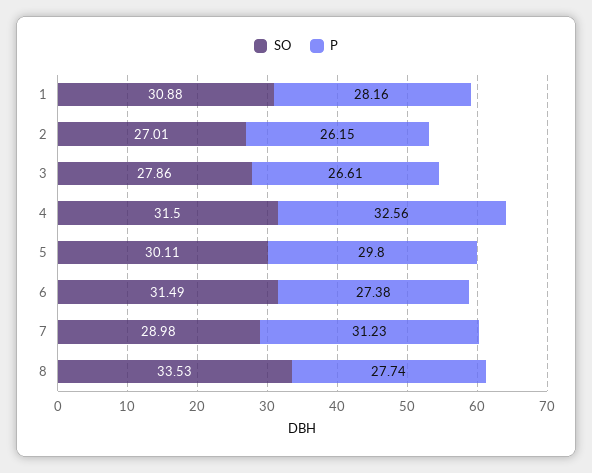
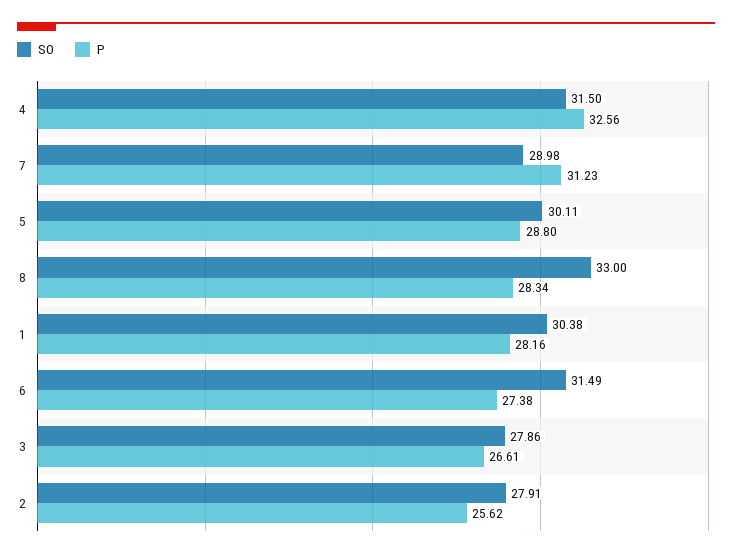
SO, 1: 30.88 -> 30.38
SO, 2: 27.01 -> 27.91
P, 2: 26.15 -> 25.62
P, 5: 29.8 -> 28.8
SO, 8: 33.53 -> 33
P, 8: 27.74 -> 28.34

